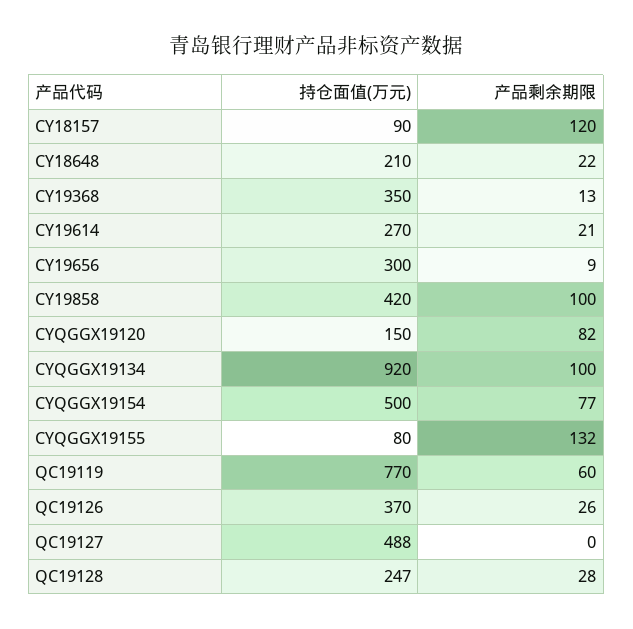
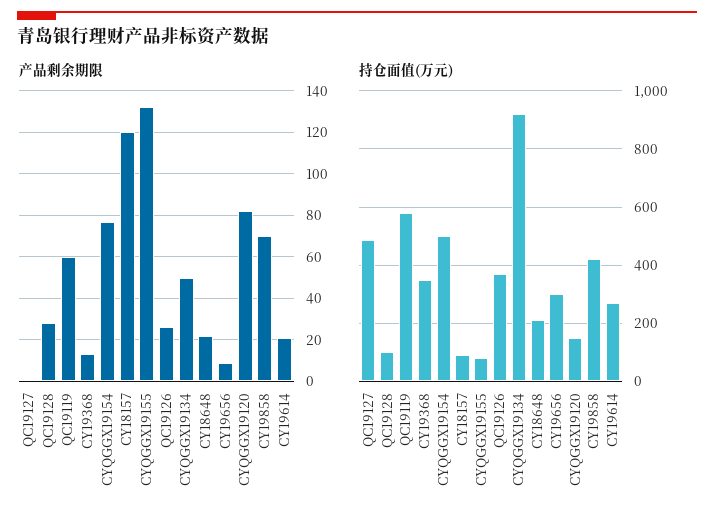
产品剩余期限, CY19858: 100 -> 70
产品剩余期限, CYQGGX19134: 100 -> 50
持仓面值(万元), QC19119: 770 -> 575
持仓面值(万元), QC19128: 247 -> 100

